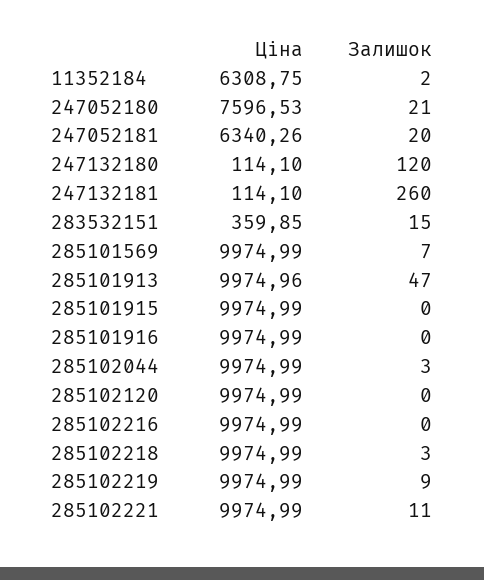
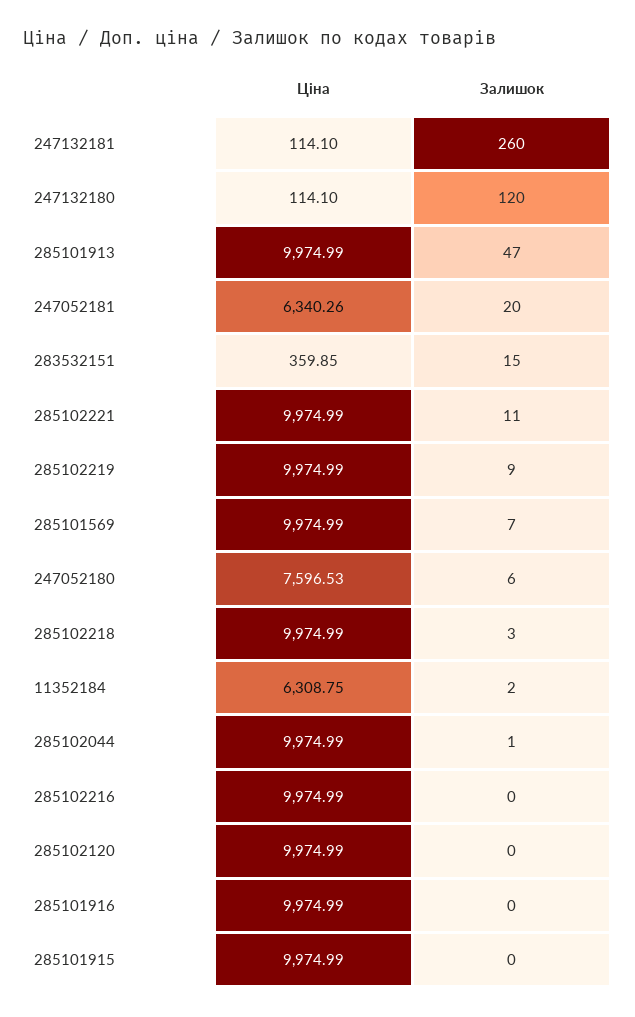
Залишок, 247052180: 21 -> 6
Ціна, 285101913: 9974.96 -> 9974.99
Залишок, 285102044: 3 -> 1

